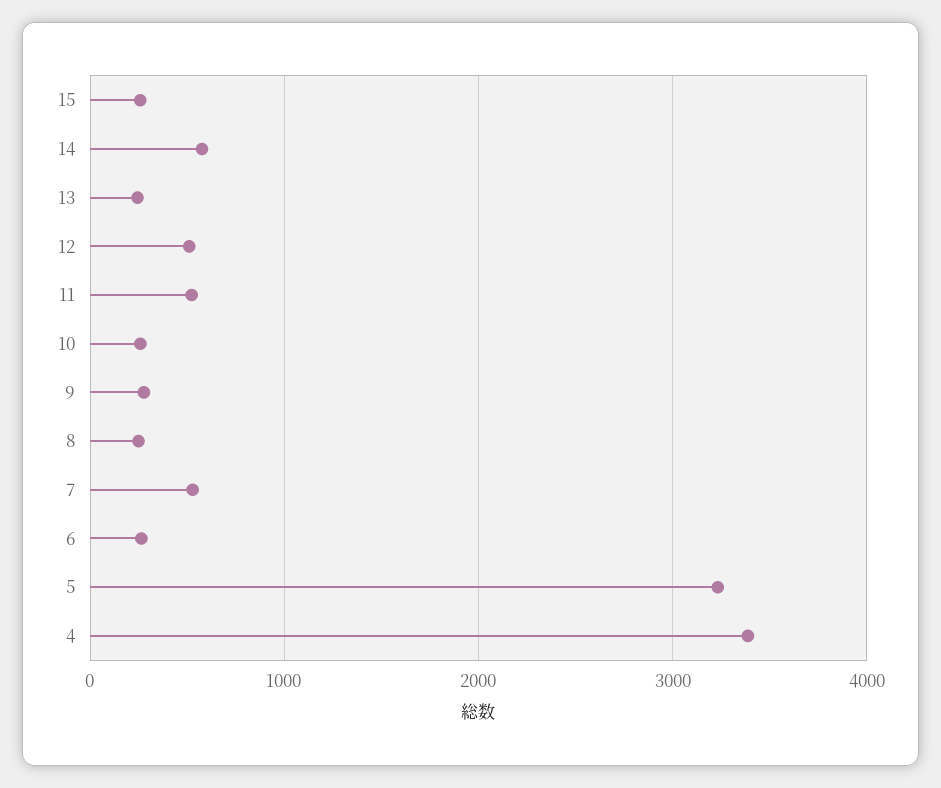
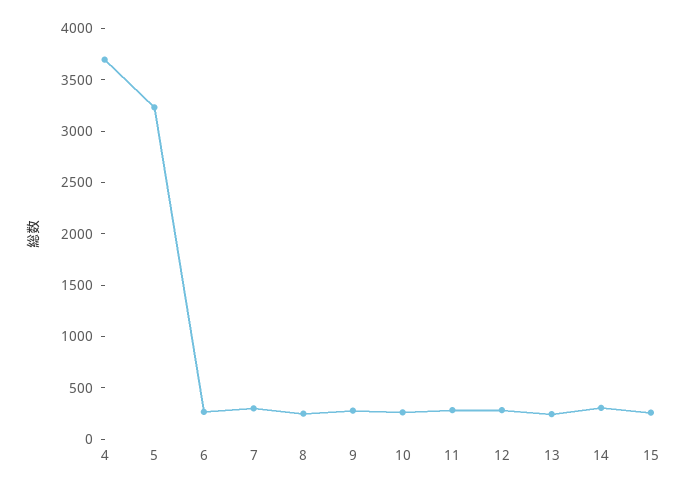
14: 600 -> 300
12: 500 -> 300
11: 500 -> 300
7: 500 -> 300
4: 3400 -> 3700

